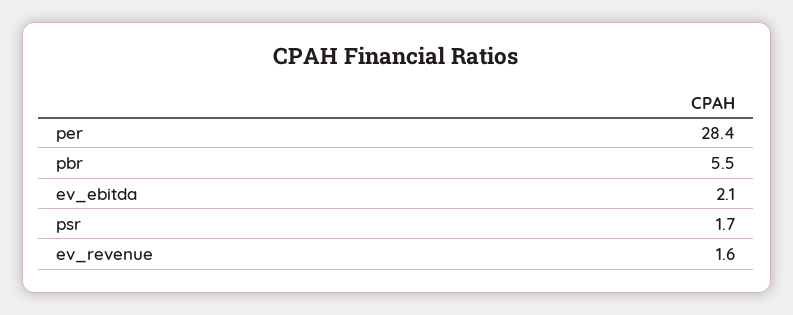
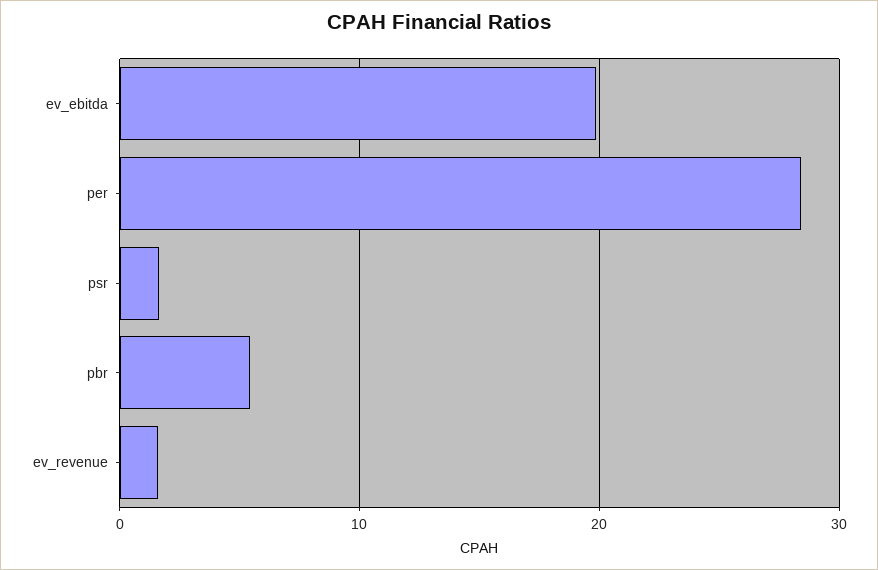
ev_ebitda: 2.1 -> 20

